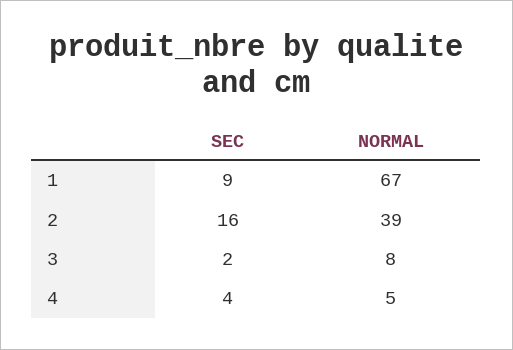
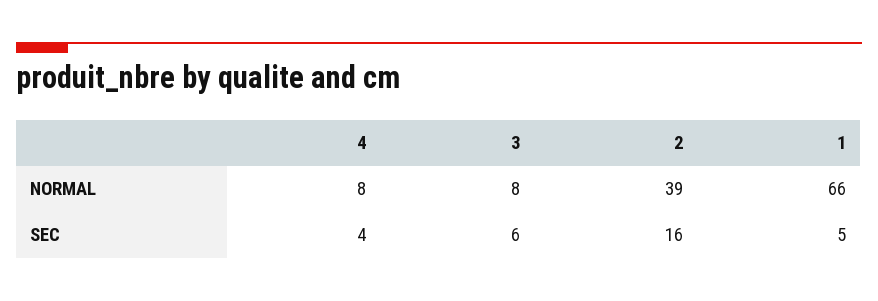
SEC, 1: 9 -> 5
NORMAL, 1: 67 -> 66
SEC, 3: 2 -> 6
NORMAL, 4: 5 -> 8

